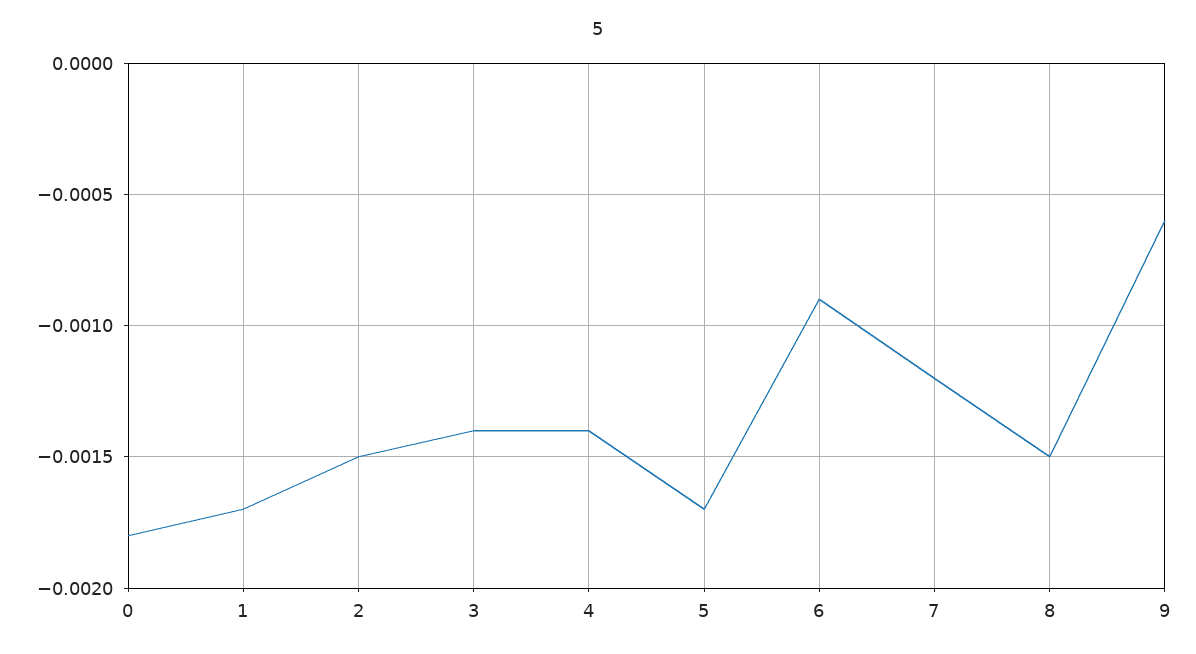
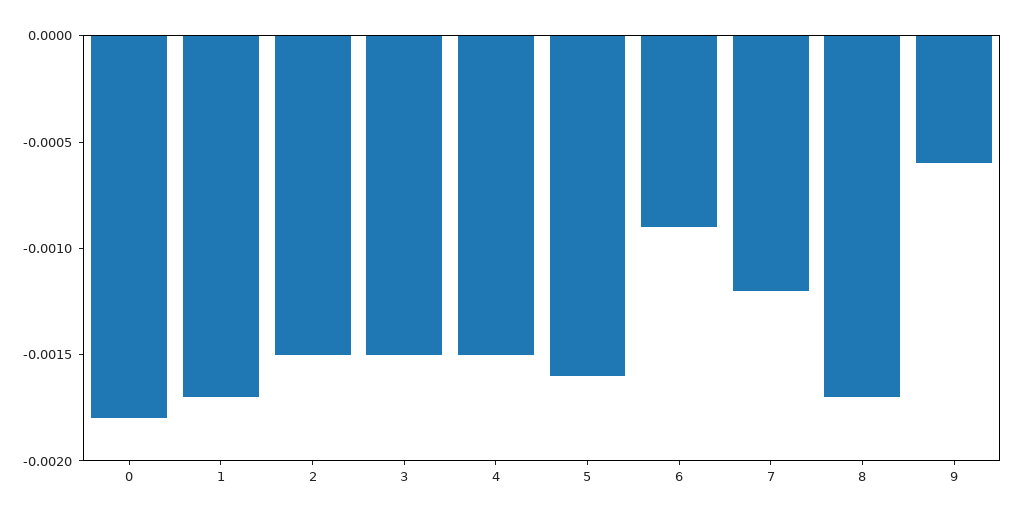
3: -0.0014 -> -0.0015
4: -0.0014 -> -0.0015
5: -0.0017 -> -0.0016
8: -0.0015 -> -0.0017

